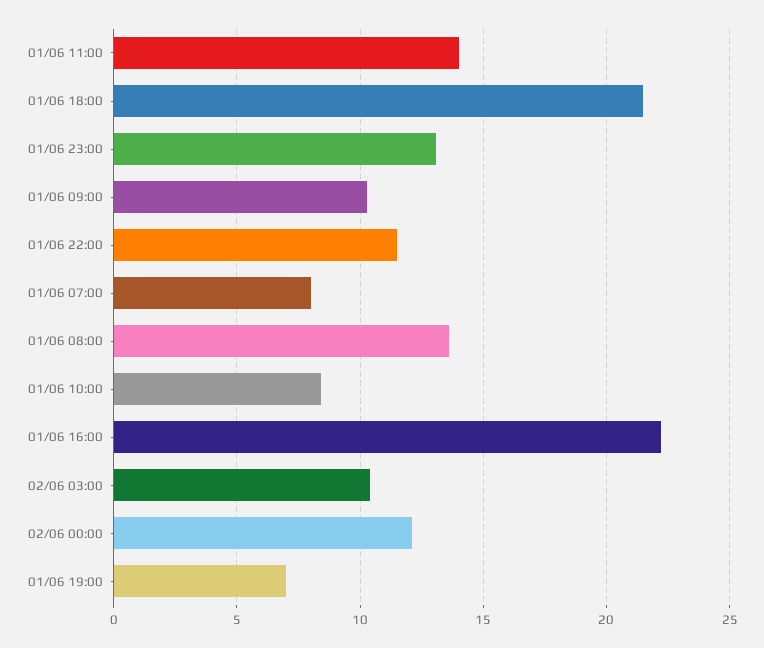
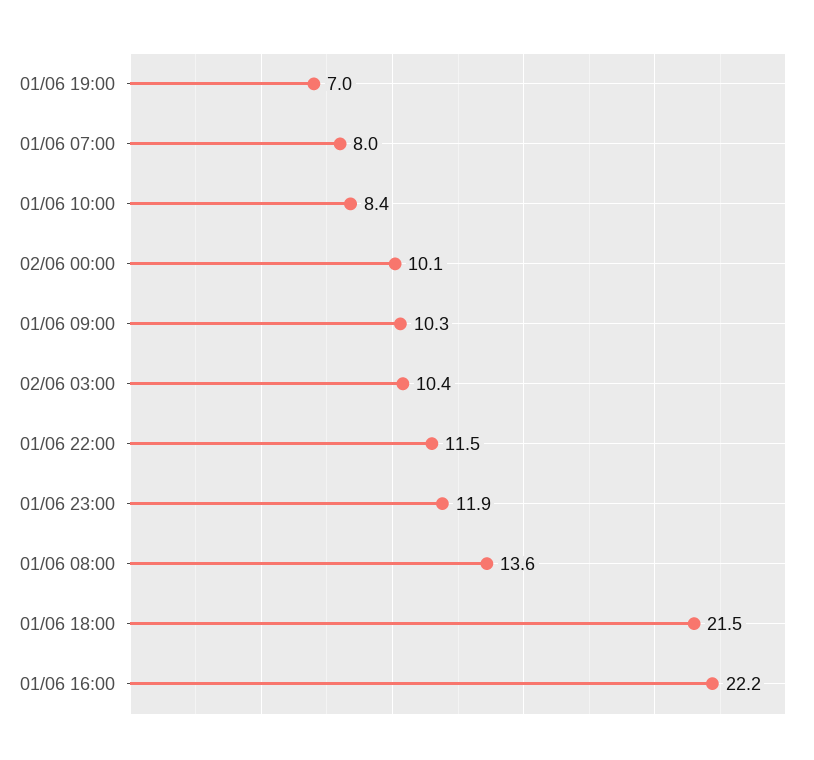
01/06 11:00: 14 -> none
01/06 23:00: 13 -> 11.9
02/06 00:00: 12 -> 10.1

